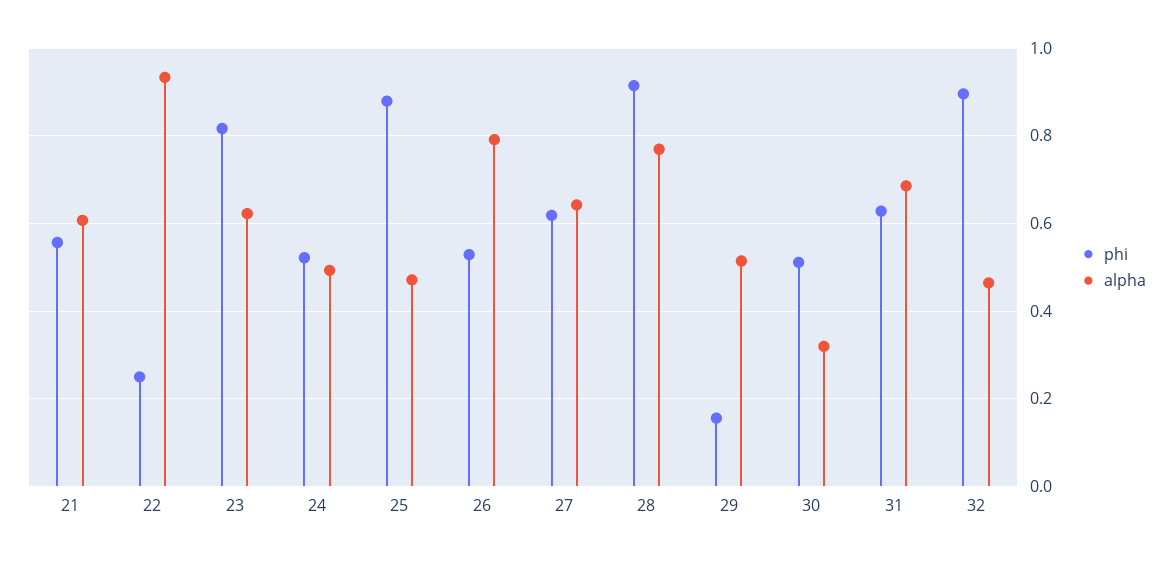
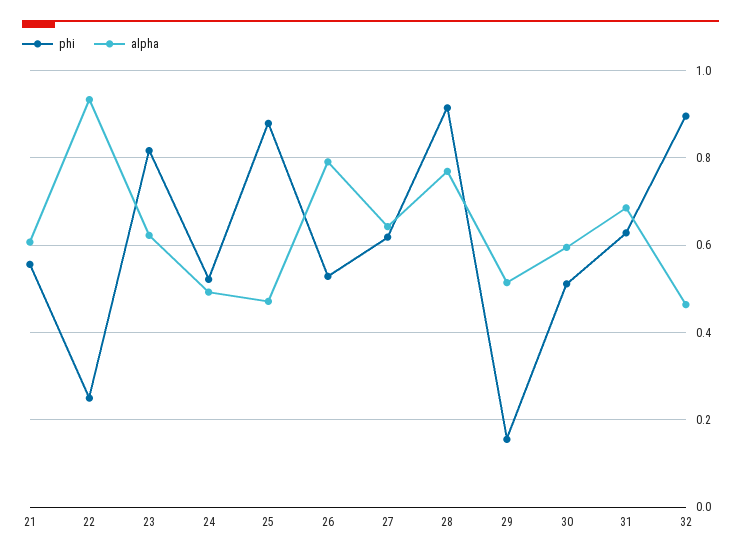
alpha, 30: 0.32 -> 0.6

